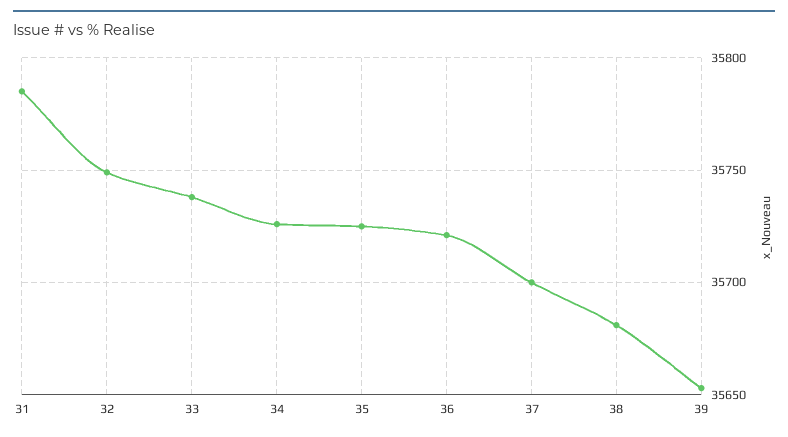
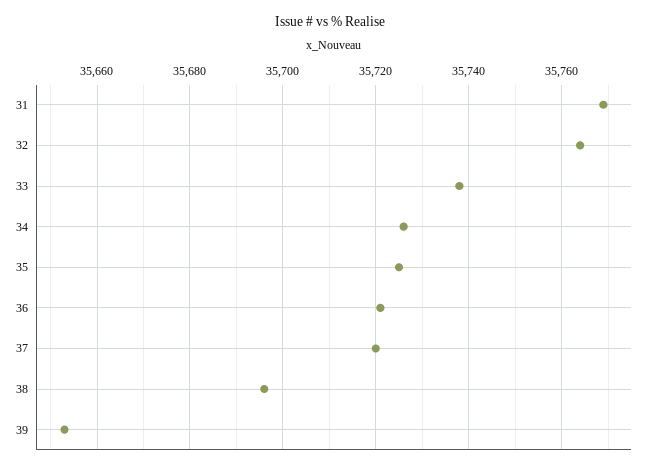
31: 35785 -> 35770
32: 35750 -> 35765
37: 35700 -> 35720
38: 35680 -> 35695

